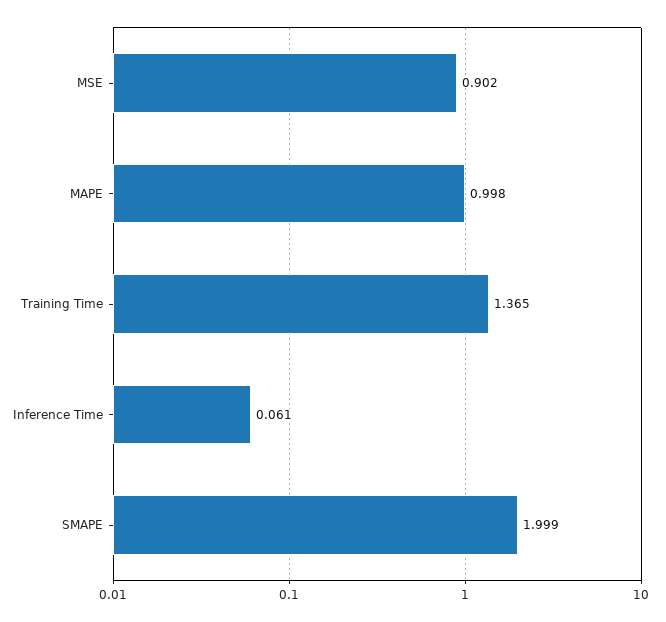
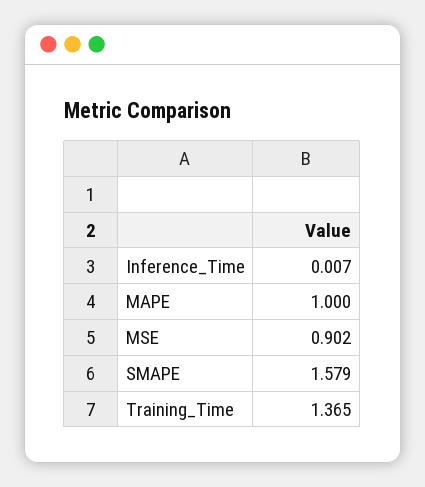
MAPE: 0.998 -> 1
Inference Time: 0.061 -> 0.007
SMAPE: 1.999 -> 1.579

